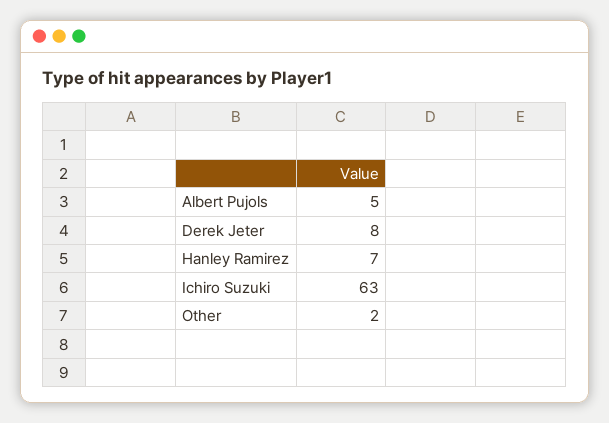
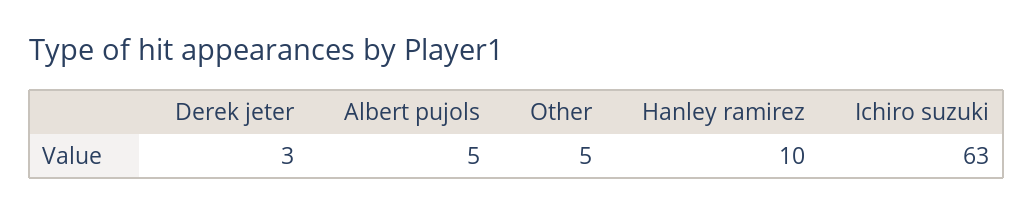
Derek Jeter: 8 -> 3
Hanley Ramirez: 7 -> 10
Other: 2 -> 5

